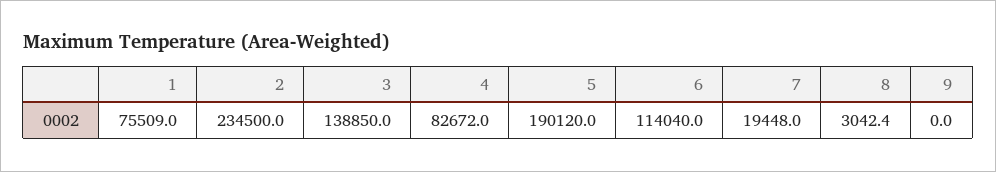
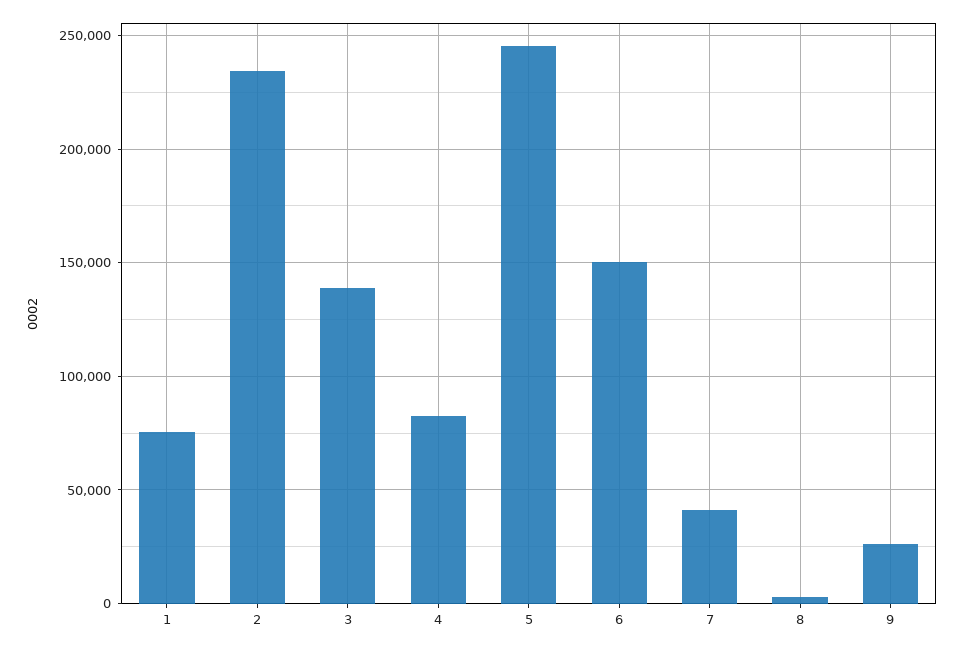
5: 190120 -> 245000
6: 114040 -> 150000
7: 19448 -> 40000
9: 0 -> 25000

